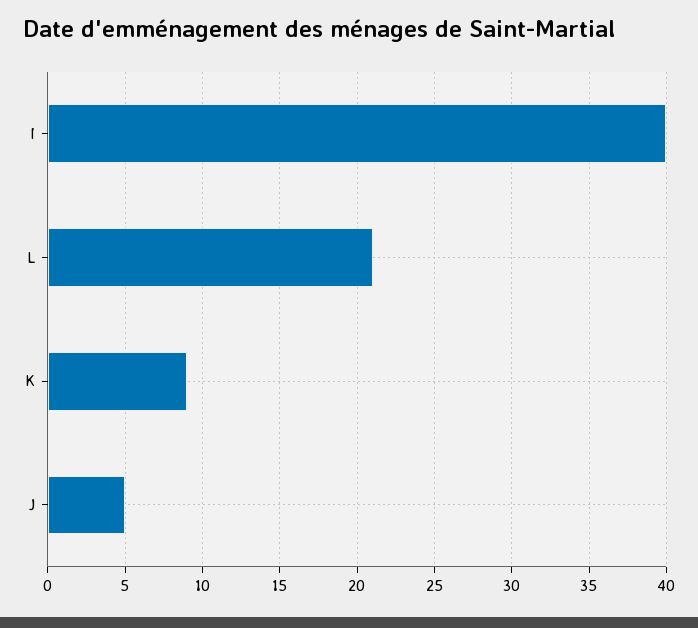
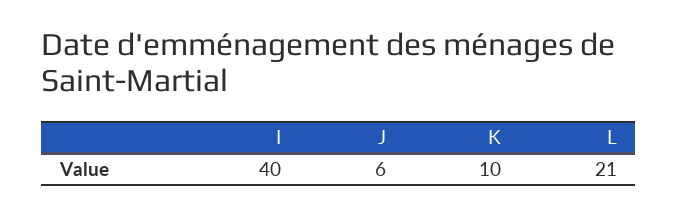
K: 9 -> 10
J: 5 -> 6

